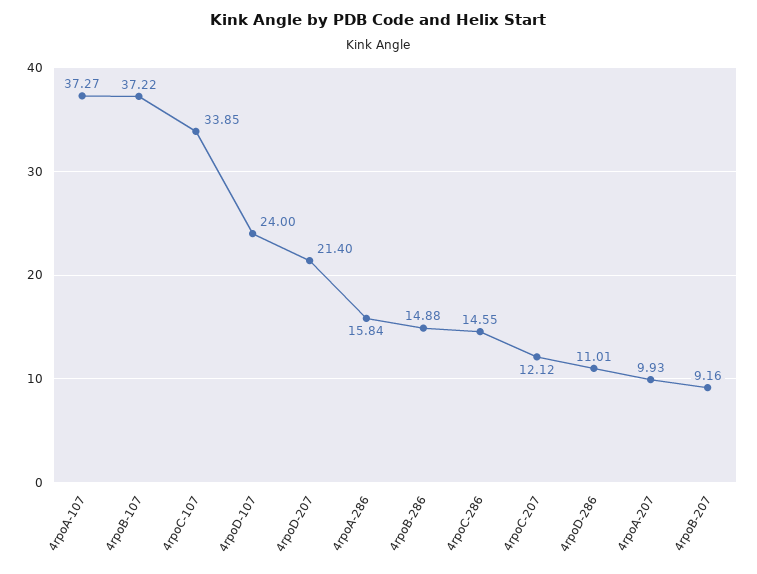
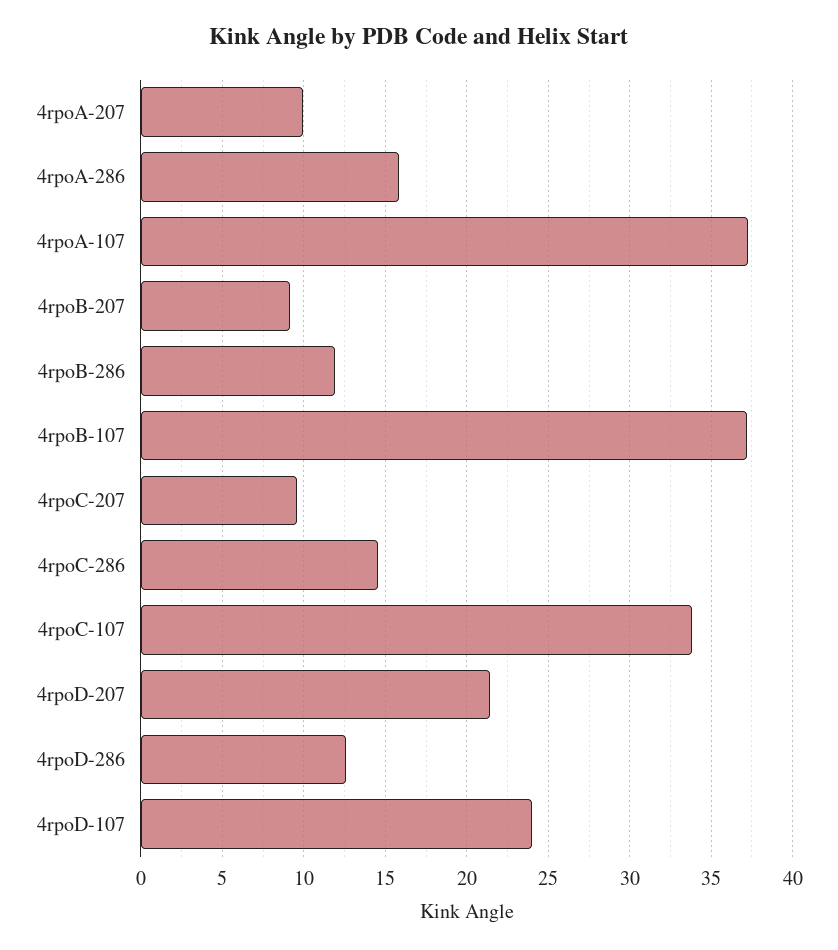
4rpoB-286: 14.88 -> 12
4rpoC-207: 12.12 -> 9.5
4rpoD-286: 11.01 -> 12.5

